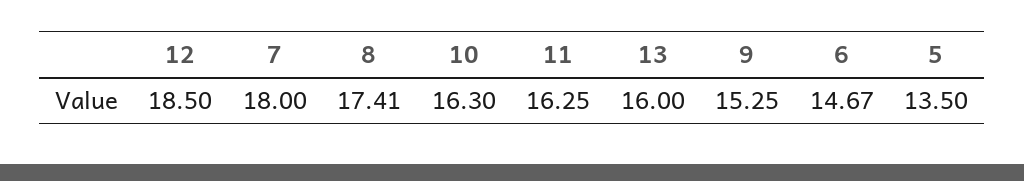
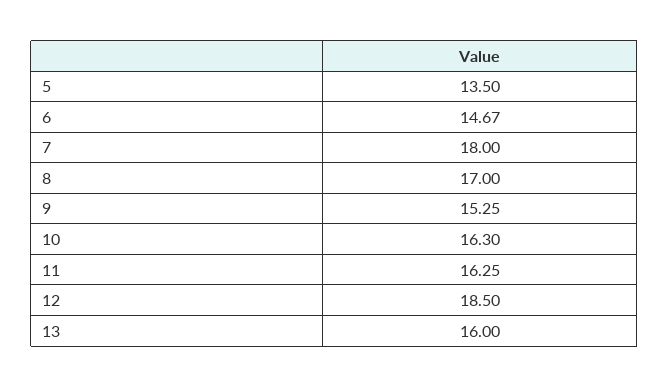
8: 17.41 -> 17

